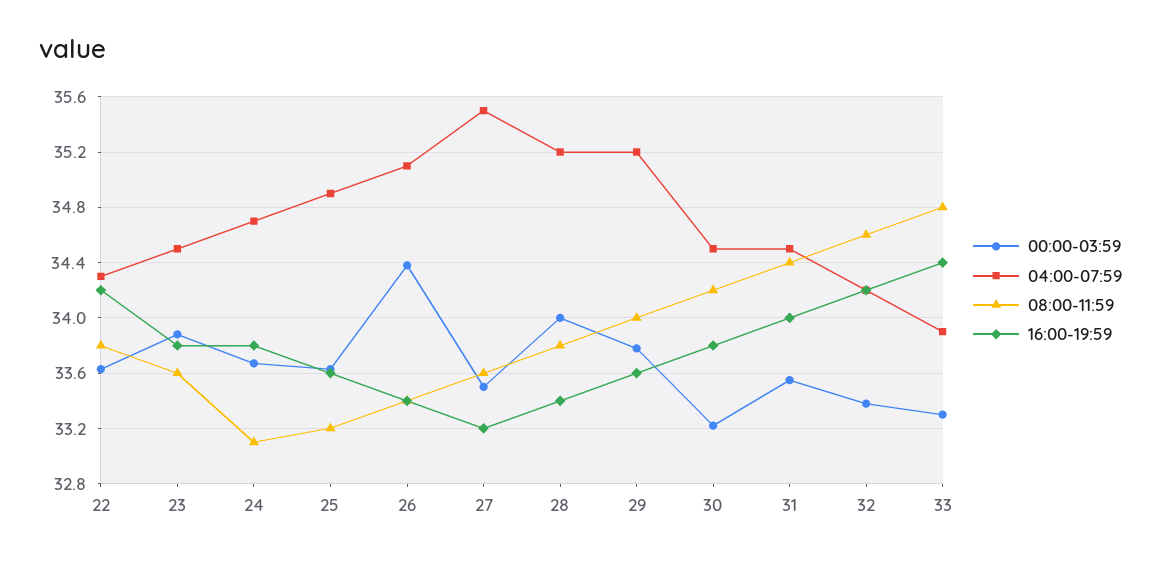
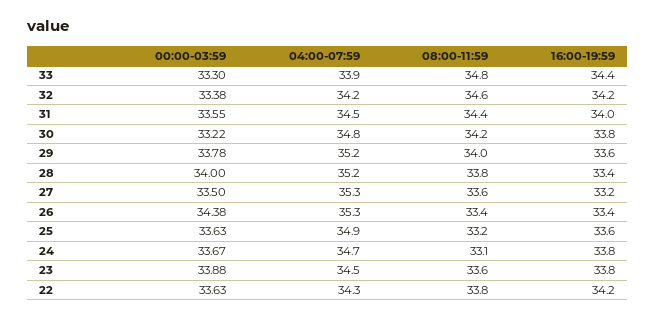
04:00-07:59, 26: 35.1 -> 35.3
04:00-07:59, 27: 35.5 -> 35.3
04:00-07:59, 30: 34.5 -> 34.8

